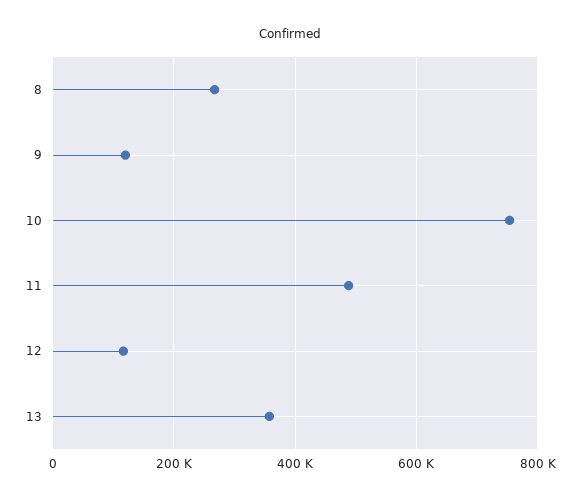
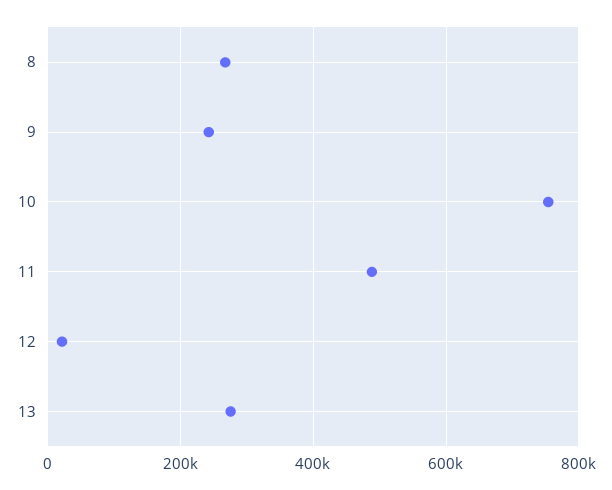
9: 120000 -> 240000
12: 120000 -> 20000
13: 360000 -> 280000

